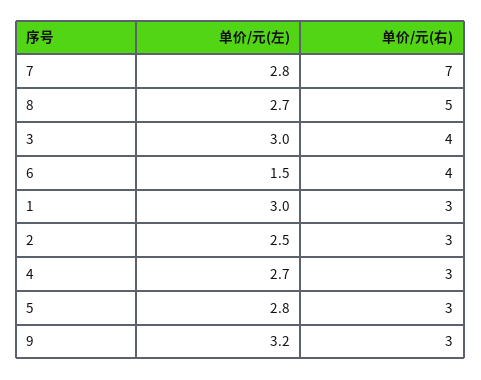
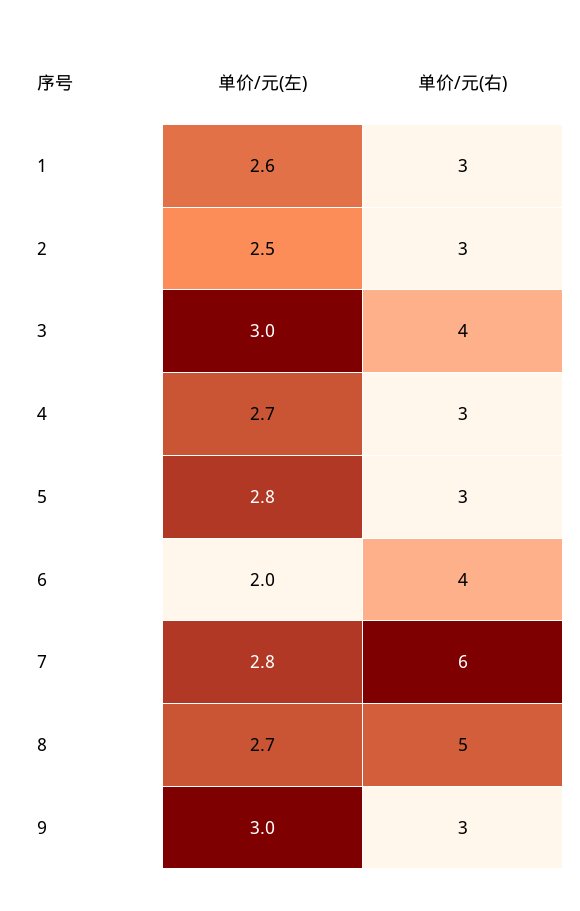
单价/元(右), 7: 7 -> 6
单价/元(左), 6: 1.5 -> 2
单价/元(左), 1: 3 -> 2.6
单价/元(左), 9: 3.2 -> 3

